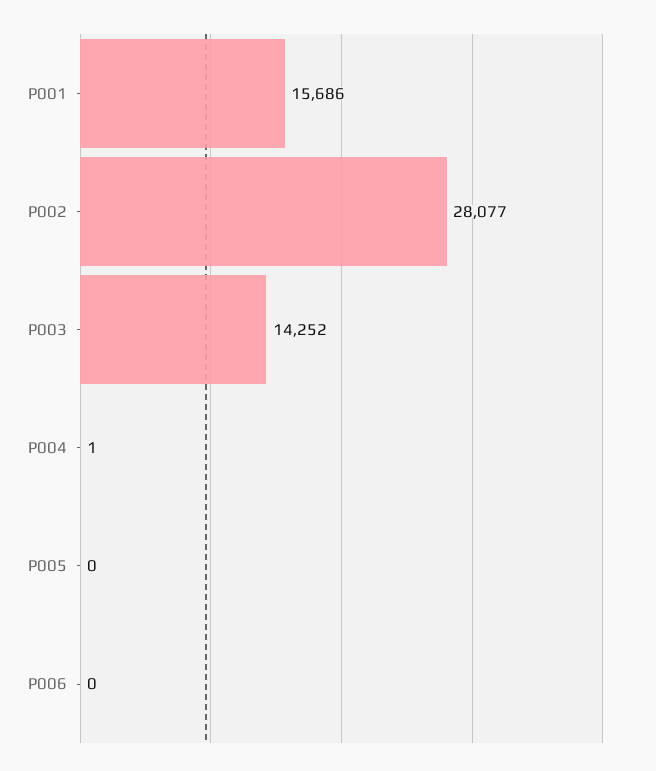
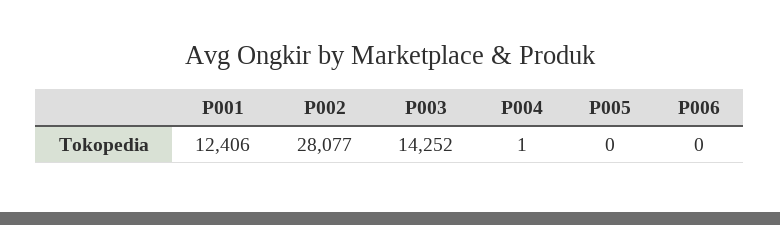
P001: 15686 -> 12406

